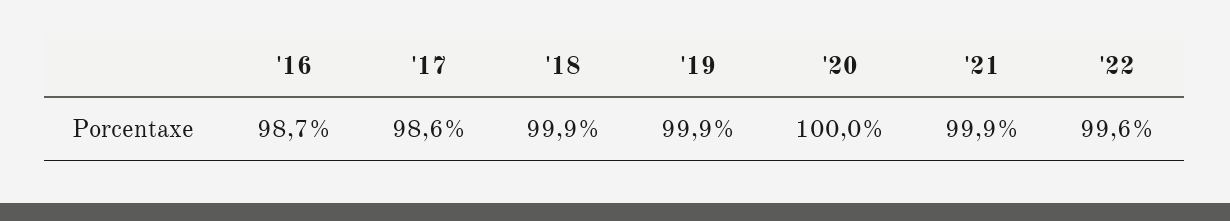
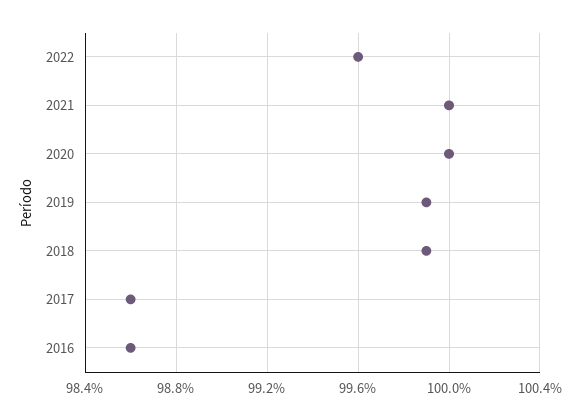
'16: 98.7 -> 98.6
'21: 99.9 -> 100

